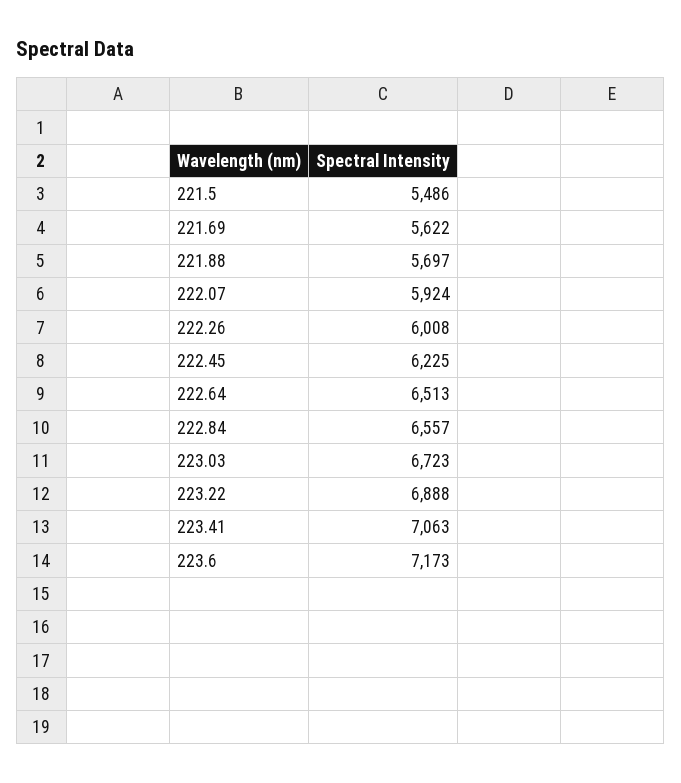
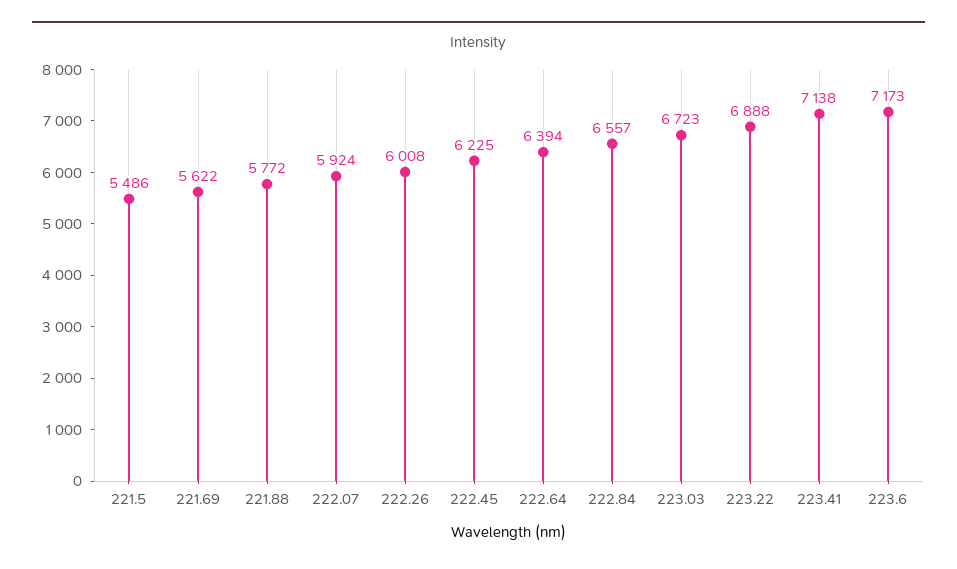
221.88: 5697 -> 5772
222.64: 6513 -> 6394
223.41: 7063 -> 7138

